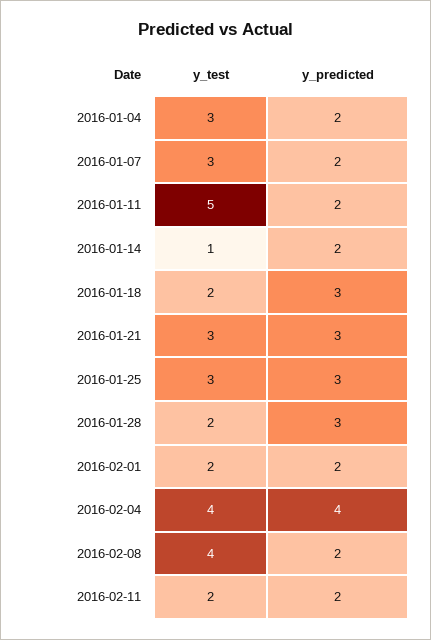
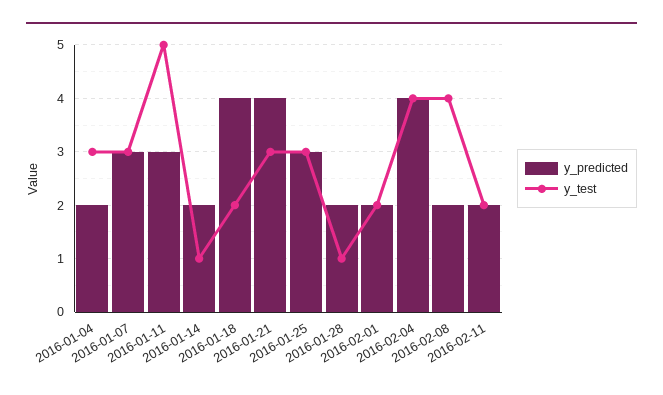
y_predicted, 2016-01-07: 2 -> 3
y_predicted, 2016-01-11: 2 -> 3
y_predicted, 2016-01-18: 3 -> 4
y_predicted, 2016-01-21: 3 -> 4
y_test, 2016-01-28: 2 -> 1
y_predicted, 2016-01-28: 3 -> 2

